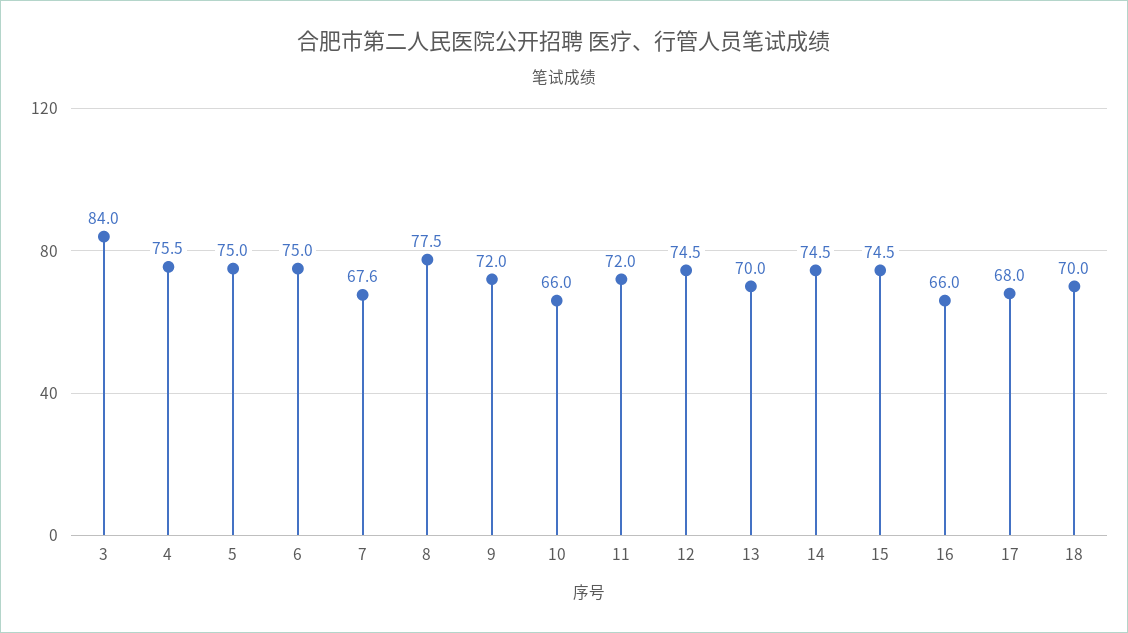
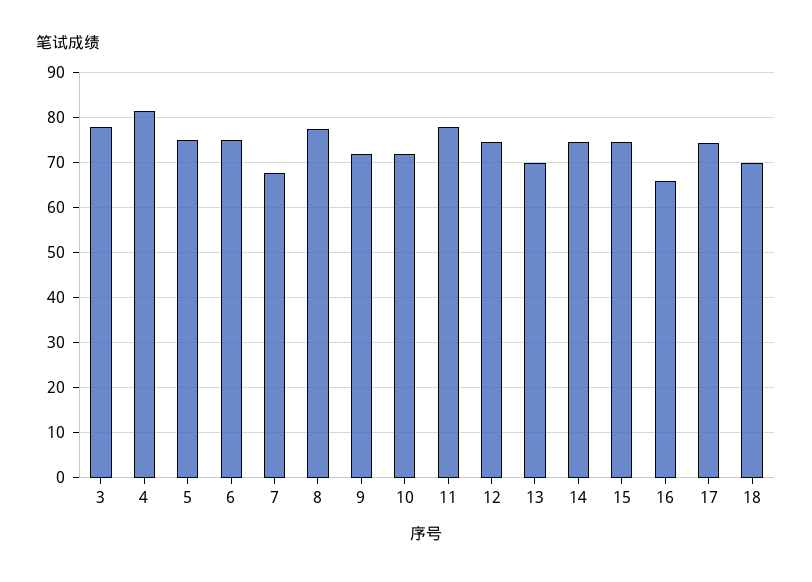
3: 84 -> 78
4: 75.5 -> 82
10: 66 -> 72
11: 72 -> 78
17: 68 -> 74

